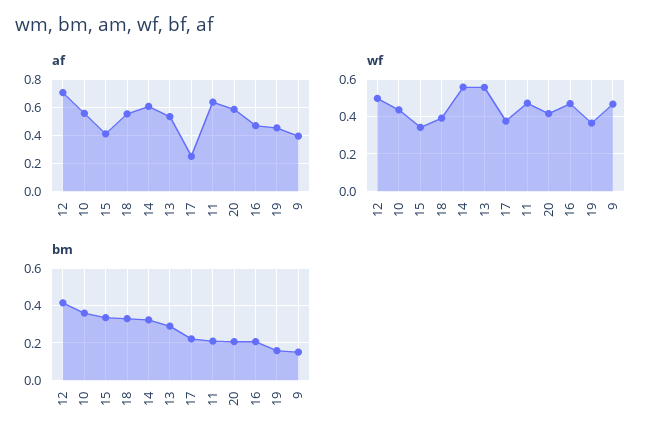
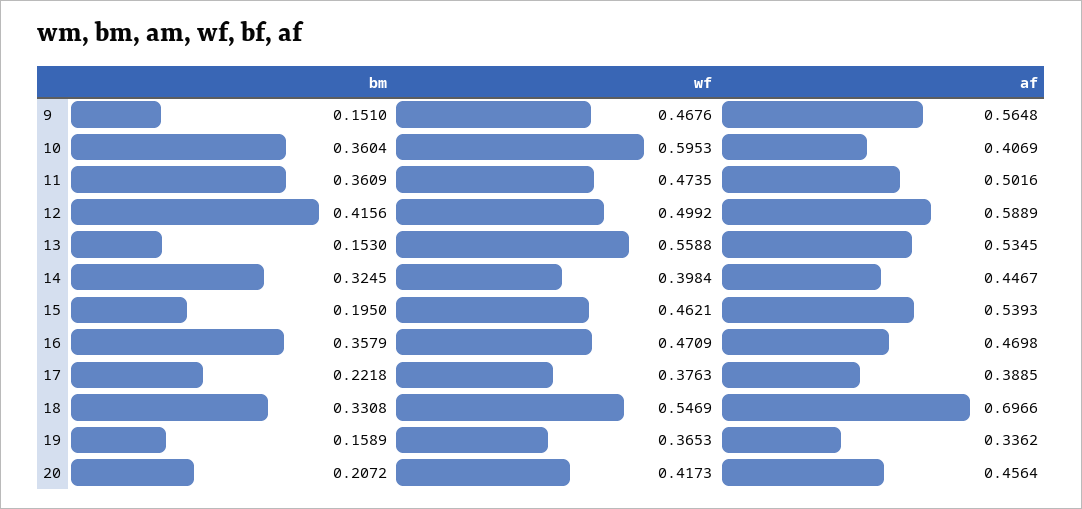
af, 12: 0.7 -> 0.5889
af, 10: 0.55 -> 0.4069
af, 15: 0.4 -> 0.5393
af, 18: 0.55 -> 0.6966
af, 14: 0.6 -> 0.4467
af, 17: 0.25 -> 0.3885
af, 11: 0.65 -> 0.5016
af, 20: 0.6 -> 0.4564
af, 19: 0.45 -> 0.3362
af, 9: 0.4 -> 0.5648
wf, 10: 0.45 -> 0.5953
wf, 15: 0.35 -> 0.4621
wf, 18: 0.4 -> 0.5469
wf, 14: 0.55 -> 0.3984
bm, 15: 0.35 -> 0.195
bm, 13: 0.3 -> 0.153
bm, 11: 0.2 -> 0.3609
bm, 16: 0.2 -> 0.3579

